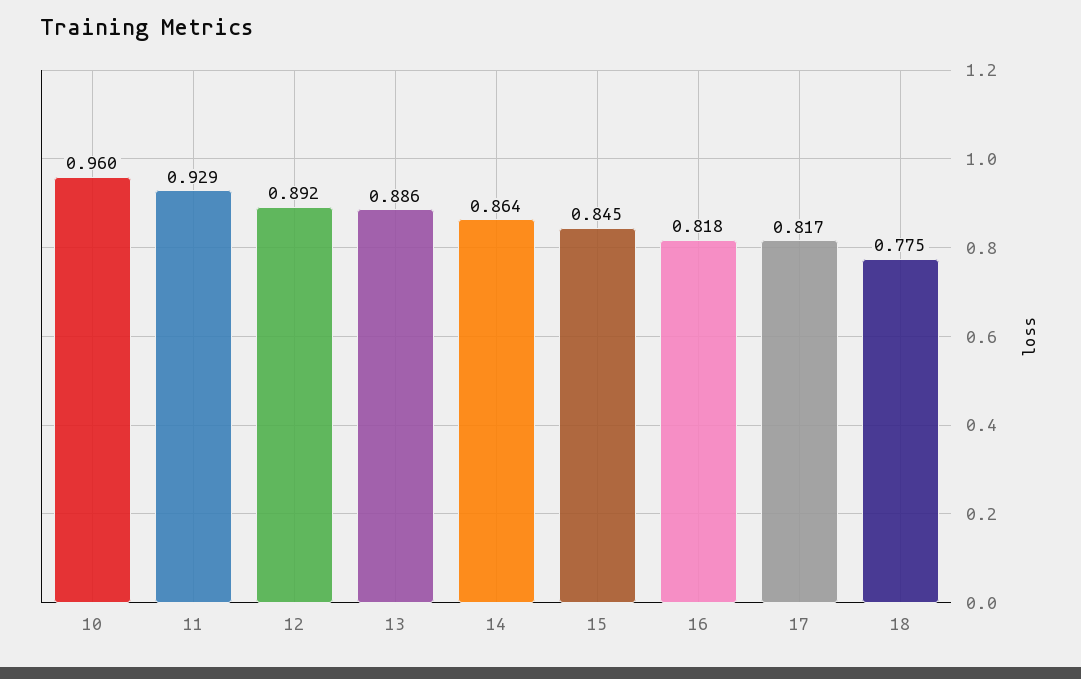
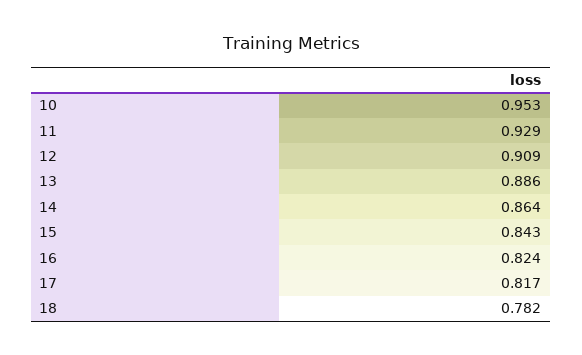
10: 0.96 -> 0.953
12: 0.892 -> 0.909
15: 0.845 -> 0.843
16: 0.818 -> 0.824
18: 0.775 -> 0.782

